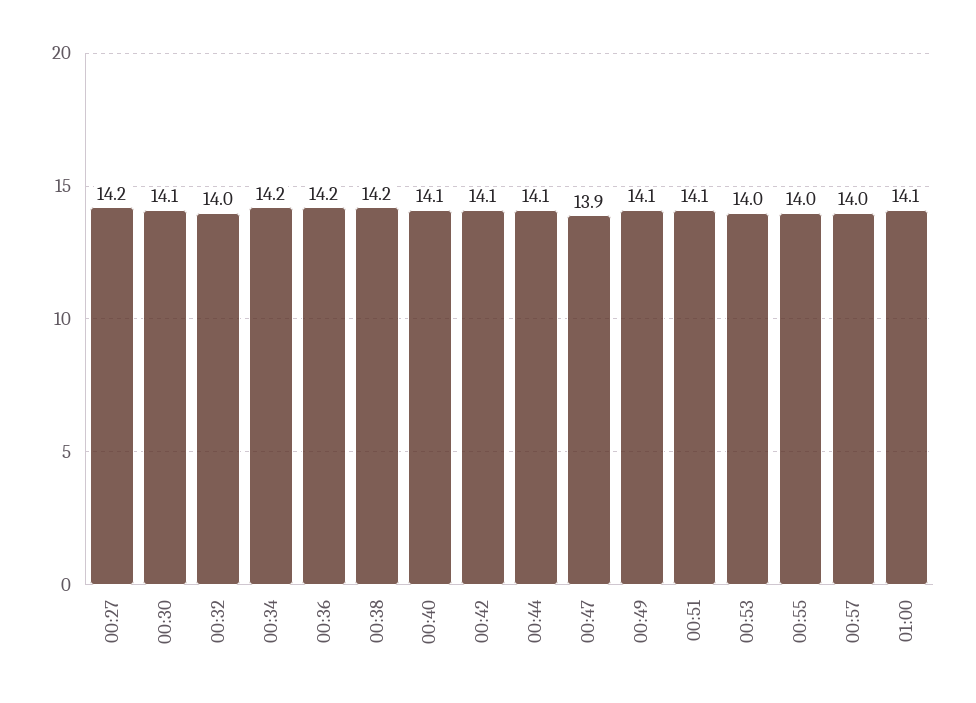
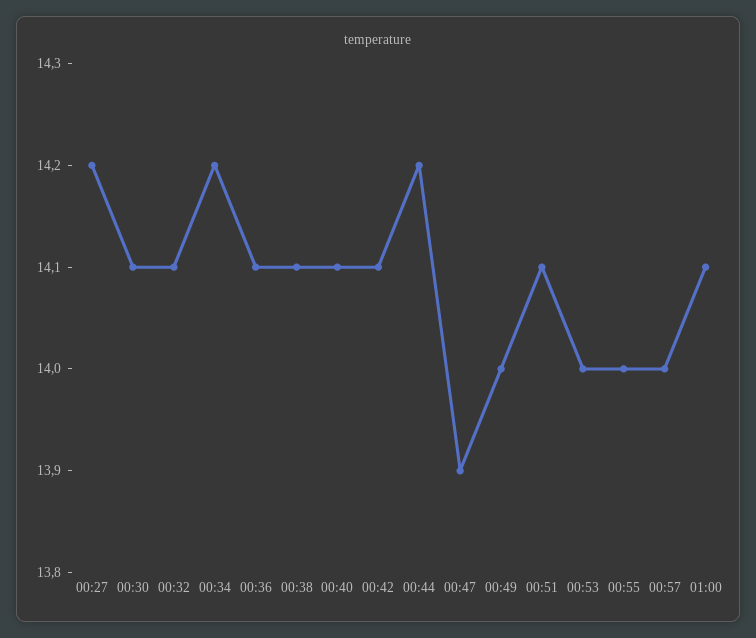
00:32: 14 -> 14.1
00:36: 14.2 -> 14.1
00:38: 14.2 -> 14.1
00:44: 14.1 -> 14.2
00:49: 14.1 -> 14

